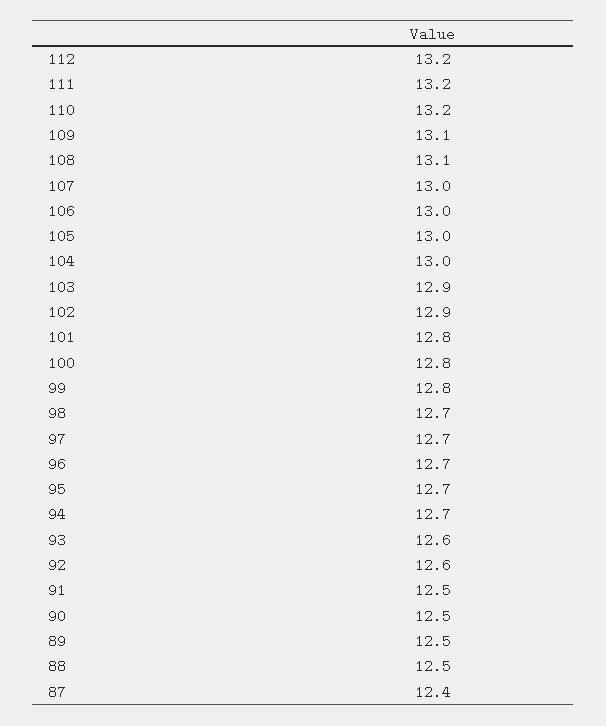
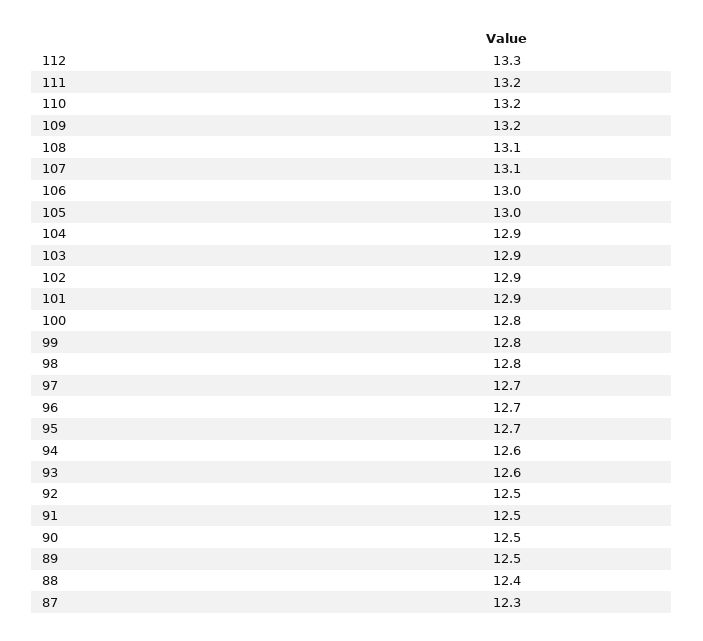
112: 13.2 -> 13.3
109: 13.1 -> 13.2
107: 13 -> 13.1
104: 13 -> 12.9
101: 12.8 -> 12.9
98: 12.7 -> 12.8
94: 12.7 -> 12.6
92: 12.6 -> 12.5
88: 12.5 -> 12.4
87: 12.4 -> 12.3

